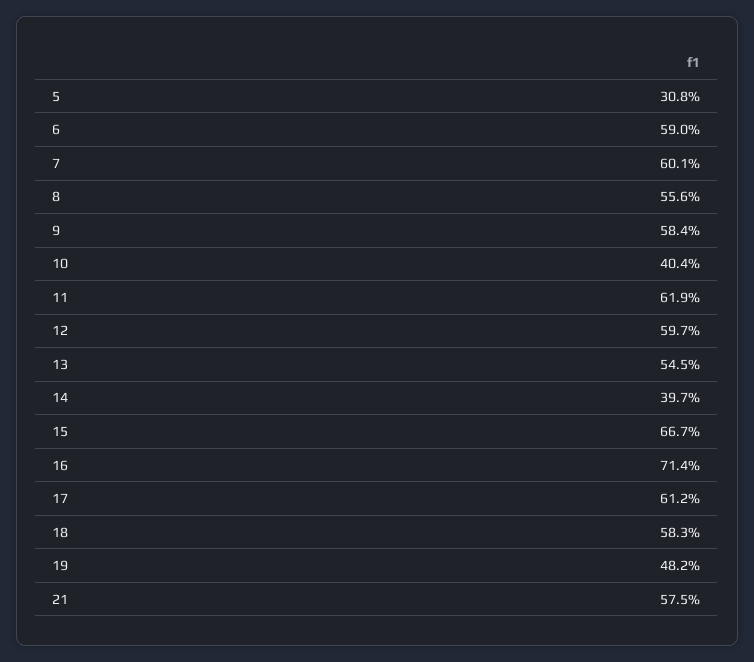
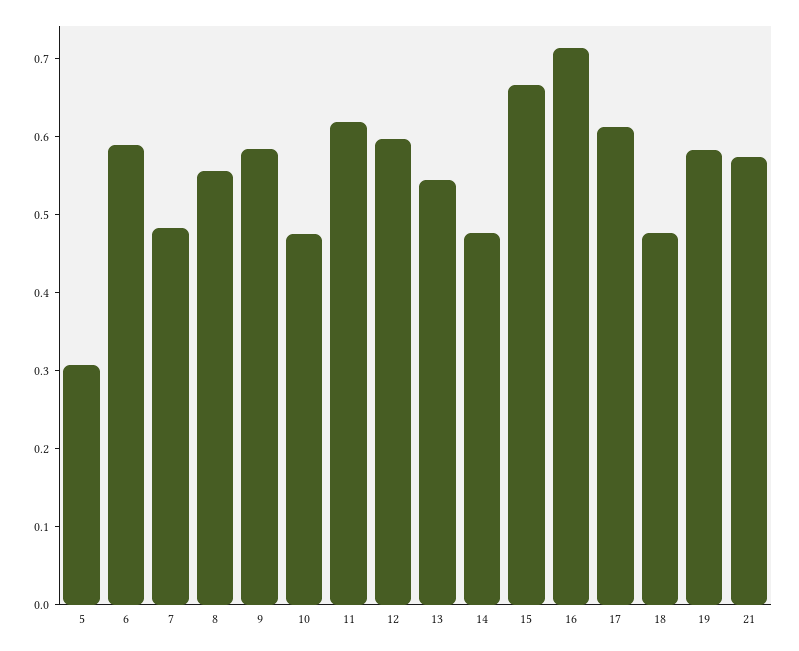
7: 0.601 -> 0.48
10: 0.404 -> 0.48
14: 0.397 -> 0.48
18: 0.583 -> 0.48
19: 0.482 -> 0.58

